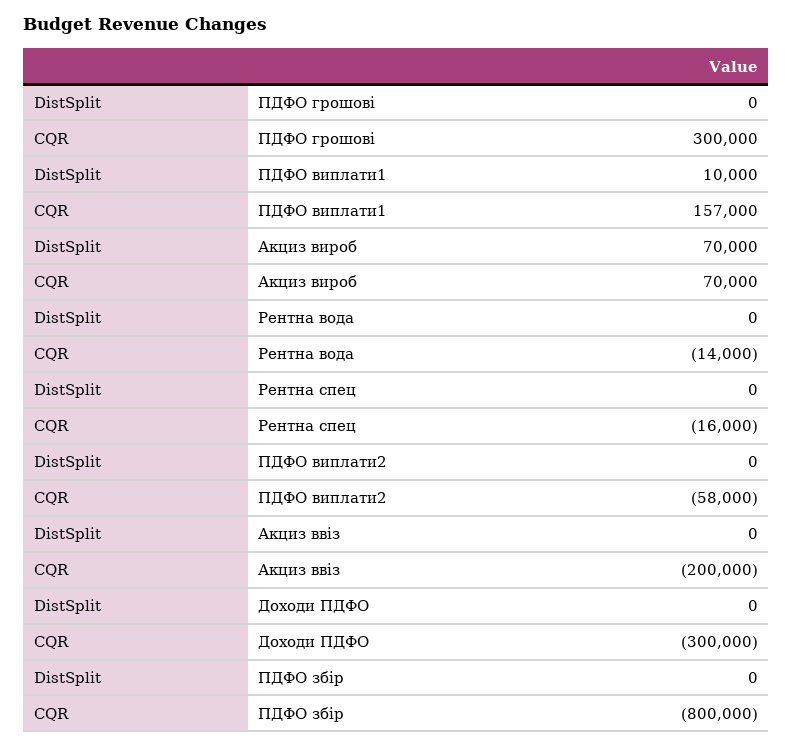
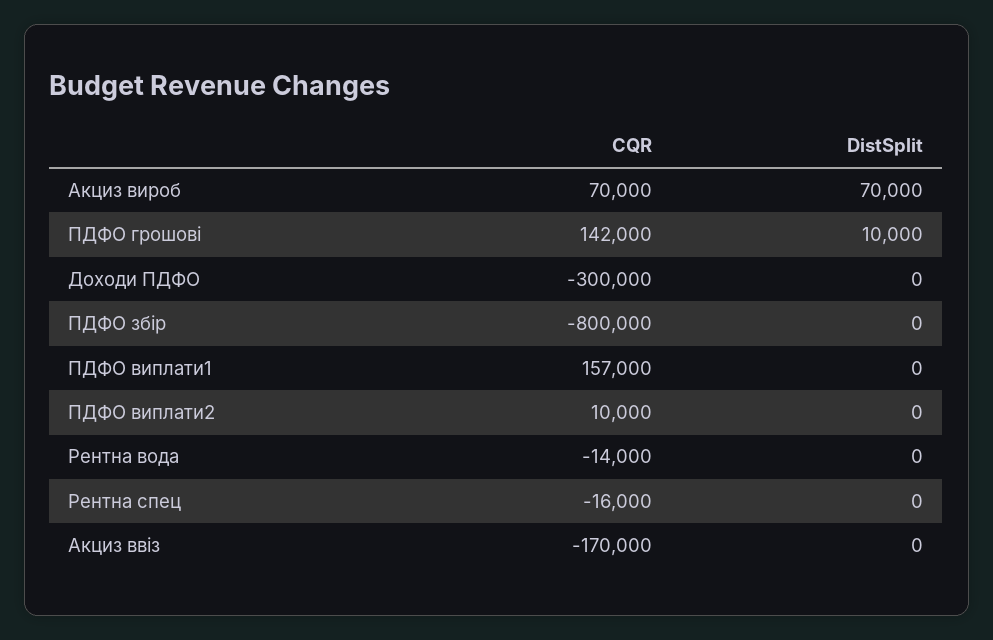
DistSplit, ПДФО грошові: 0 -> 10000
CQR, ПДФО грошові: 300000 -> 142000
DistSplit, ПДФО виплати1: 10000 -> 0
CQR, ПДФО виплати2: -58000 -> 10000
CQR, Акциз ввіз: -200000 -> -170000

